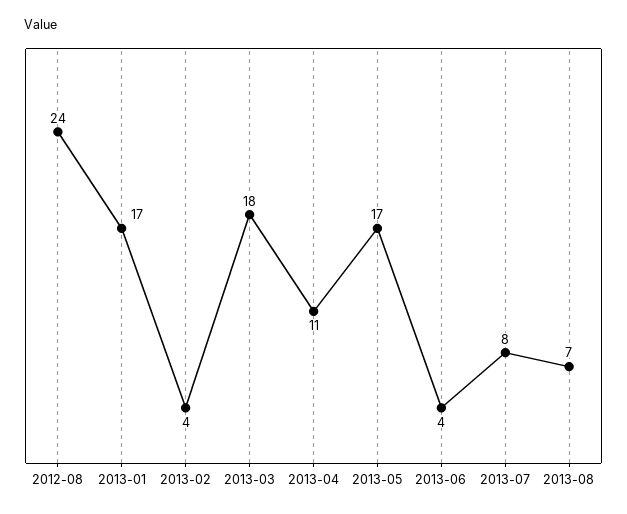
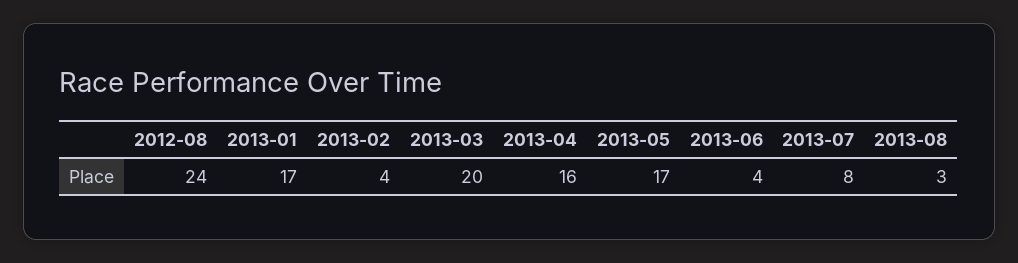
2013-03: 18 -> 20
2013-04: 11 -> 16
2013-08: 7 -> 3

